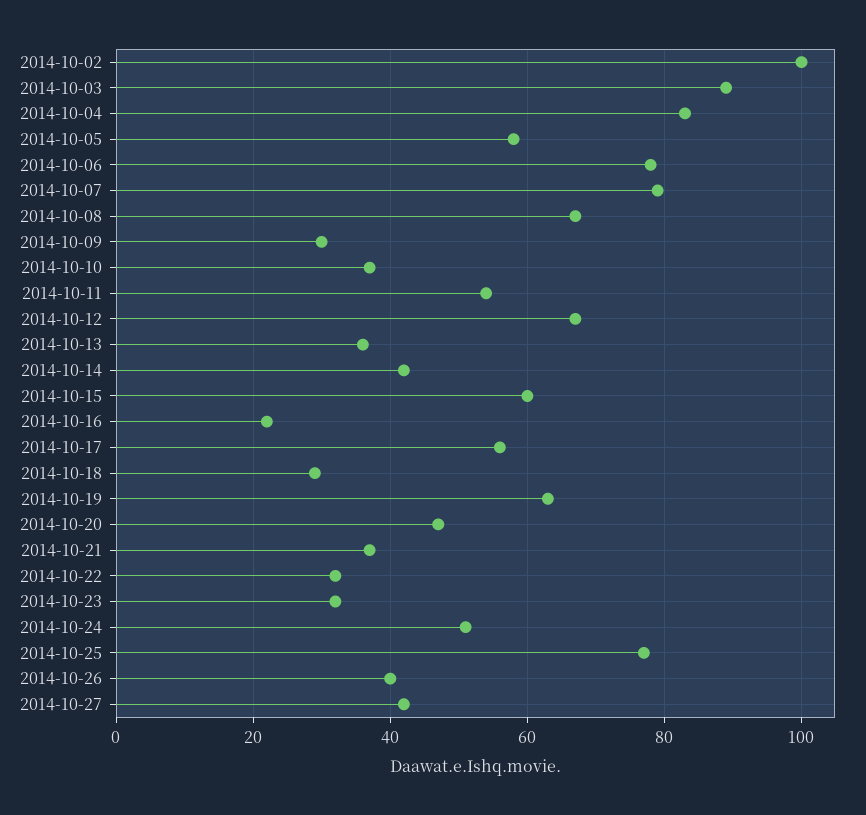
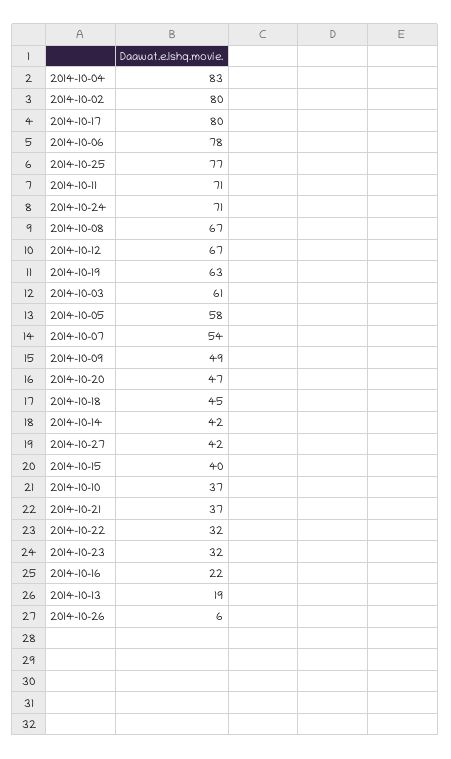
2014-10-02: 100 -> 80
2014-10-03: 90 -> 61
2014-10-07: 80 -> 54
2014-10-09: 30 -> 49
2014-10-11: 55 -> 71
2014-10-13: 35 -> 19
2014-10-15: 60 -> 40
2014-10-17: 55 -> 80
2014-10-18: 30 -> 45
2014-10-24: 50 -> 71
2014-10-26: 40 -> 6

